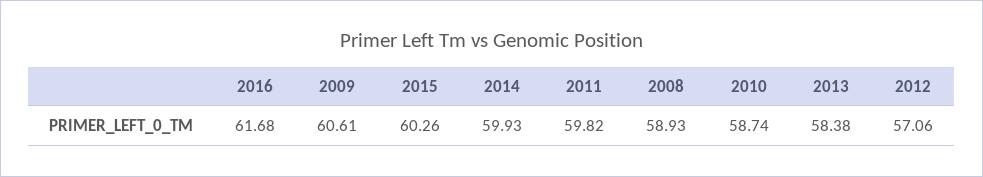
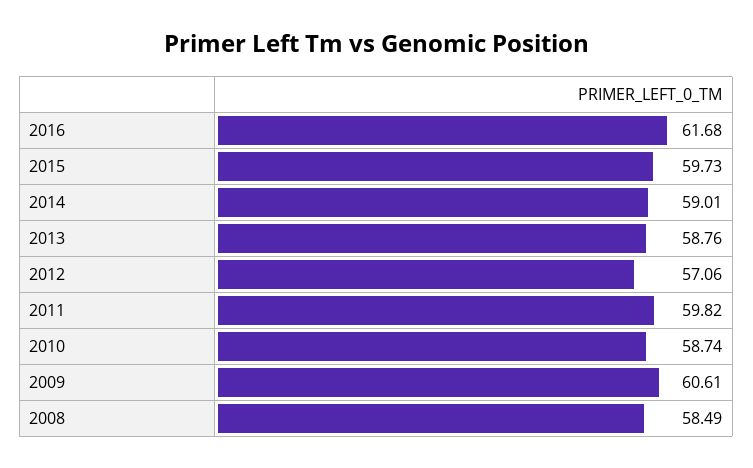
2015: 60.26 -> 59.73
2014: 59.93 -> 59.01
2008: 58.93 -> 58.49
2013: 58.38 -> 58.76

